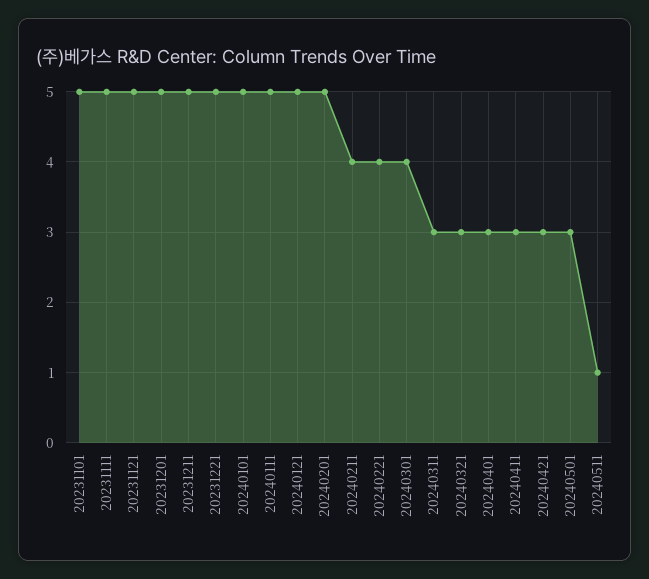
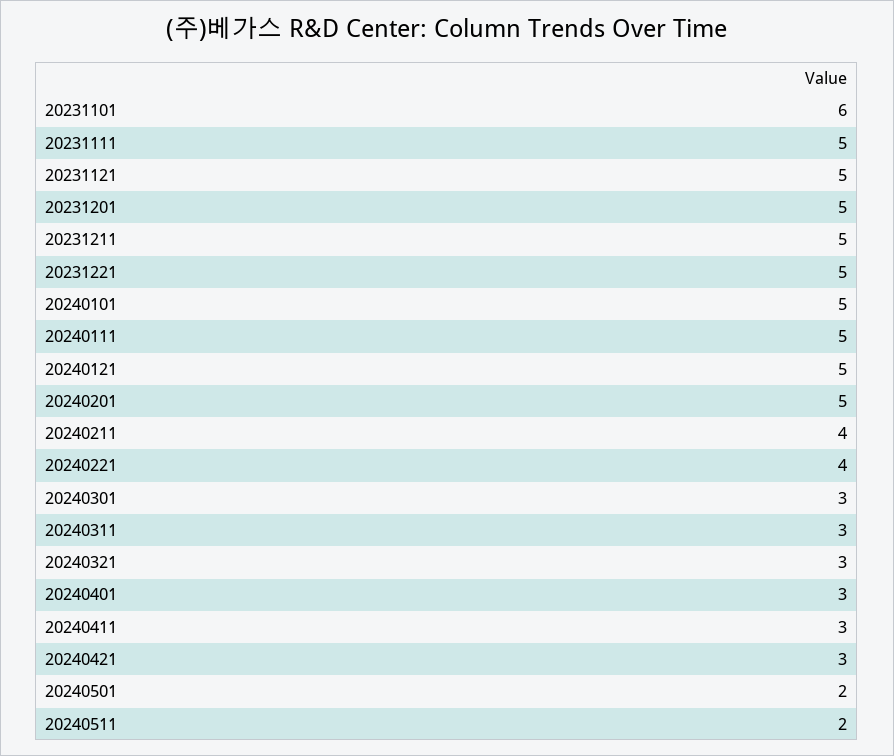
20231101: 5 -> 6
20240301: 4 -> 3
20240501: 3 -> 2
20240511: 1 -> 2

